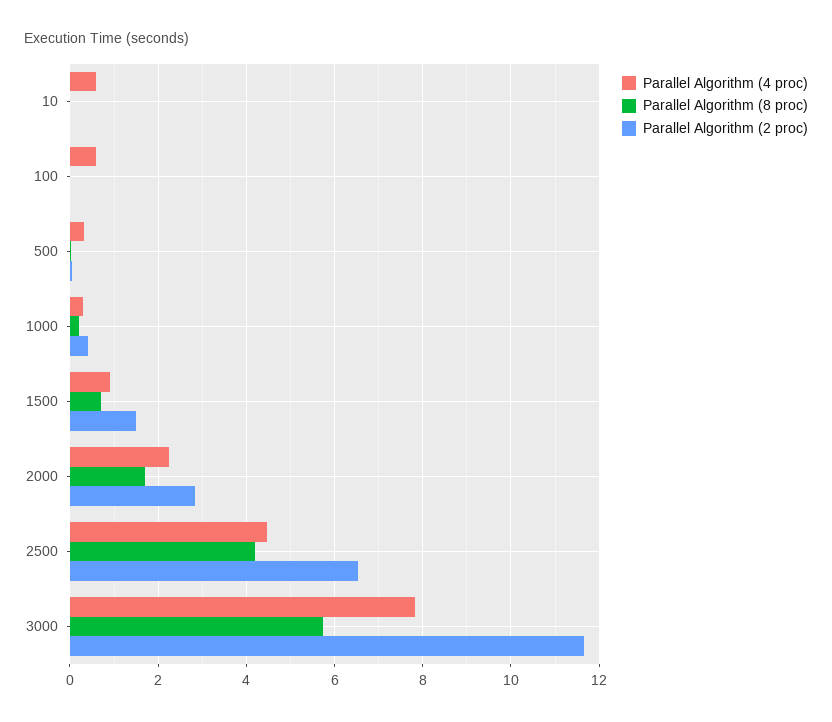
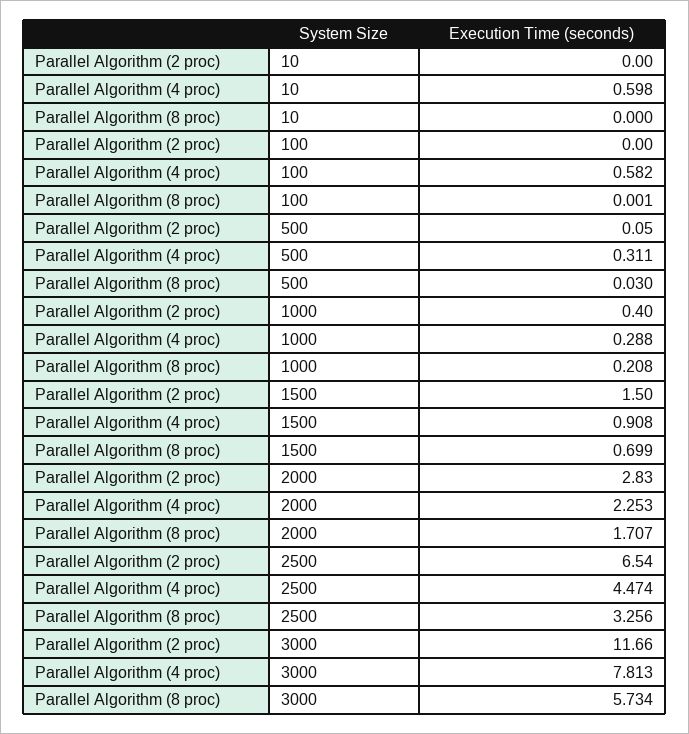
Parallel Algorithm (8 proc), 2500: 4.2 -> 3.256

